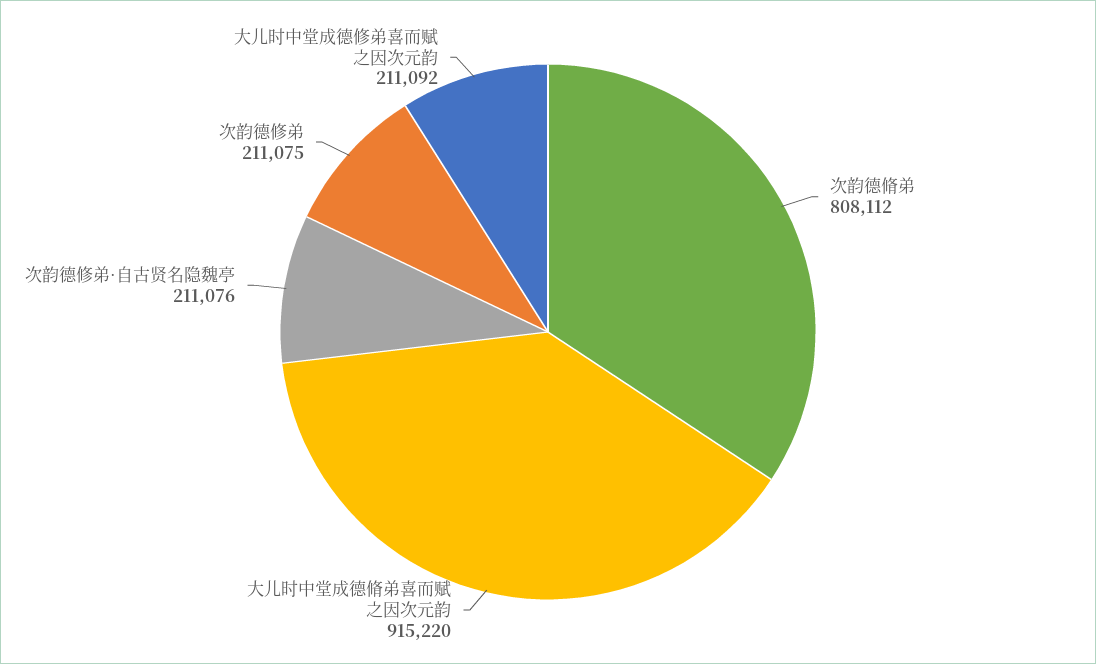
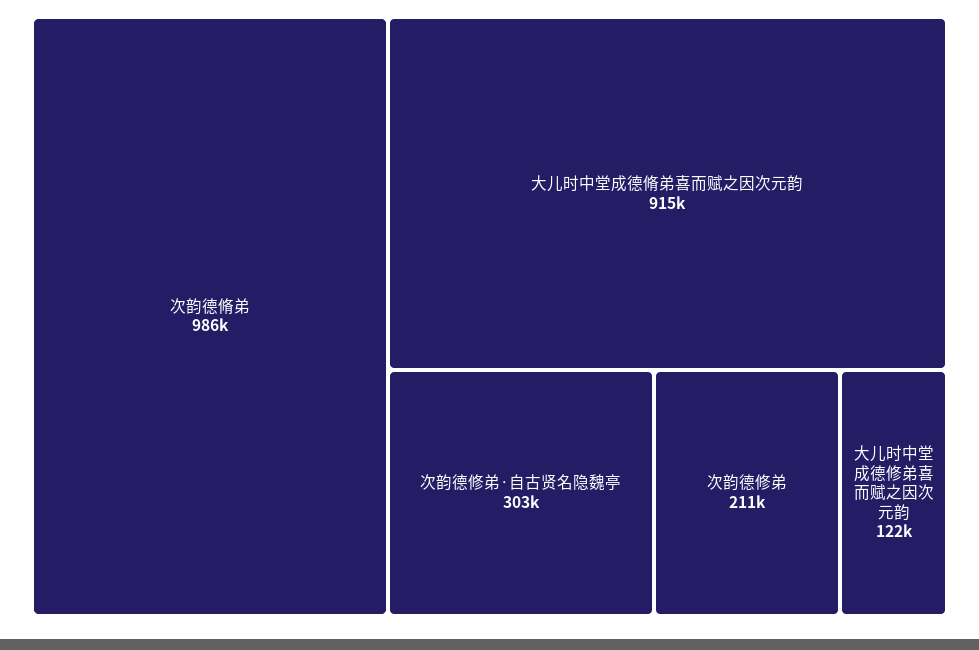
次韵德脩弟: 808112 -> 986000
次韵德修弟·自古贤名隐魏亭: 211076 -> 303000
大儿时中堂成德修弟喜而赋之因次元韵: 211092 -> 122000

